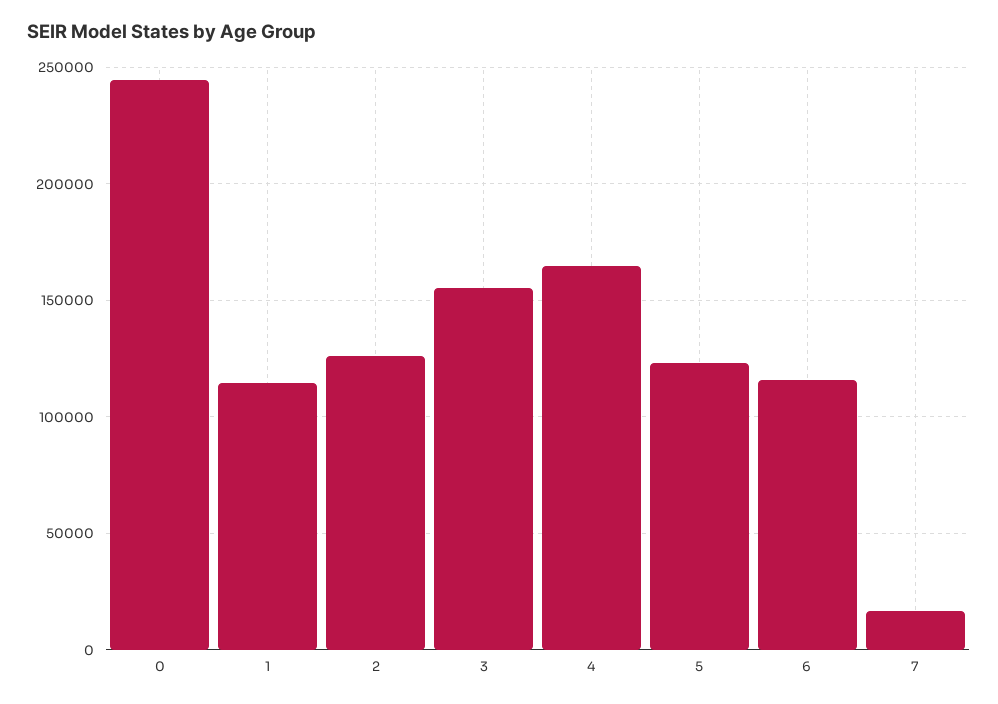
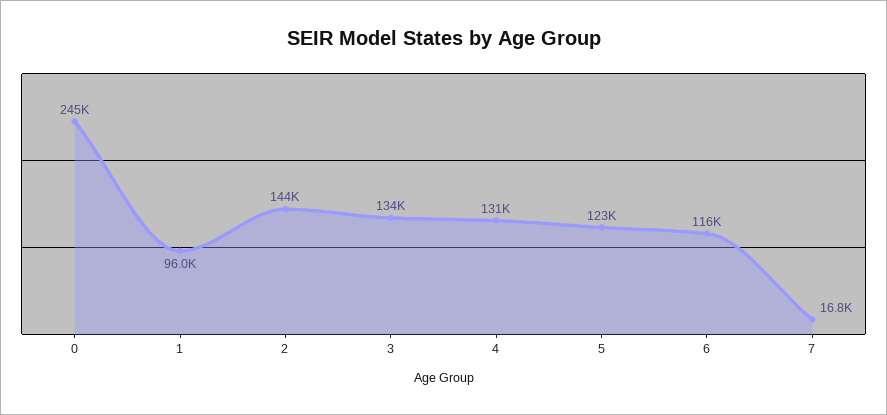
1: 115000 -> 96000
2: 125000 -> 144000
3: 155000 -> 134000
4: 165000 -> 131000

